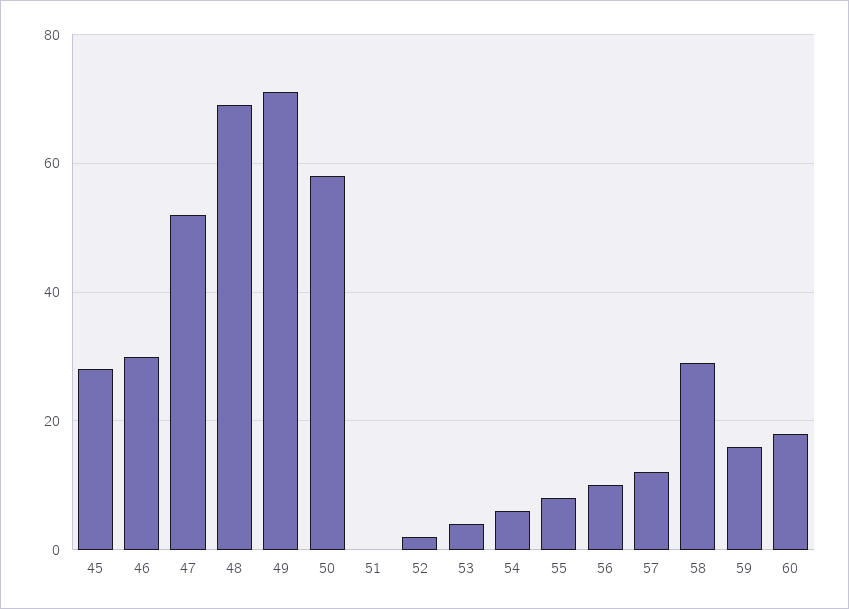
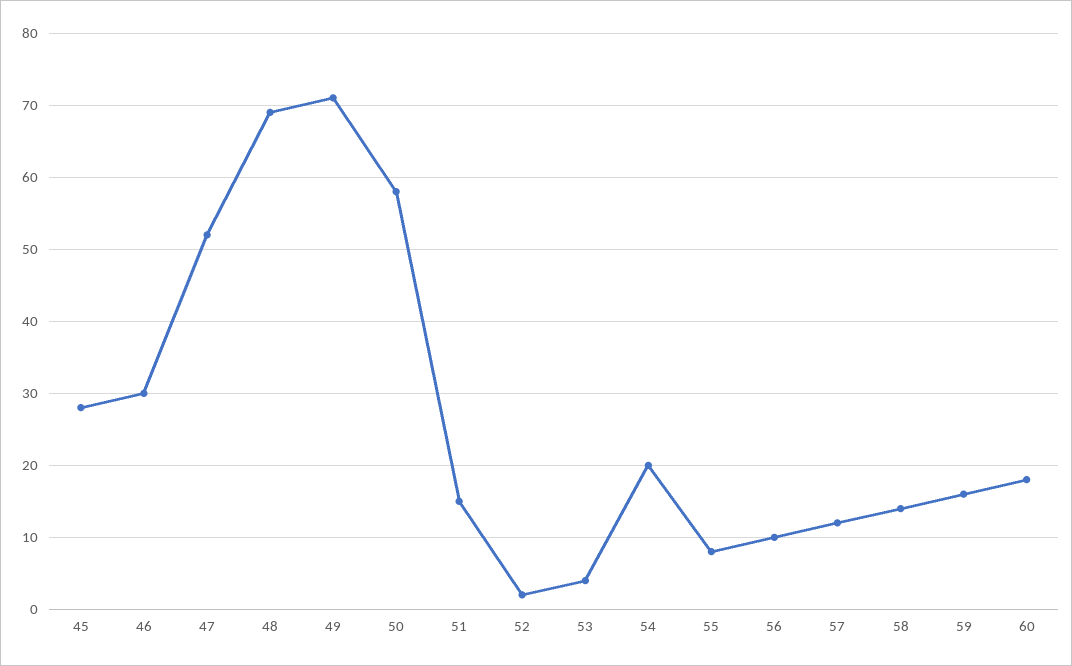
51: 0 -> 15
54: 5 -> 20
58: 30 -> 14

